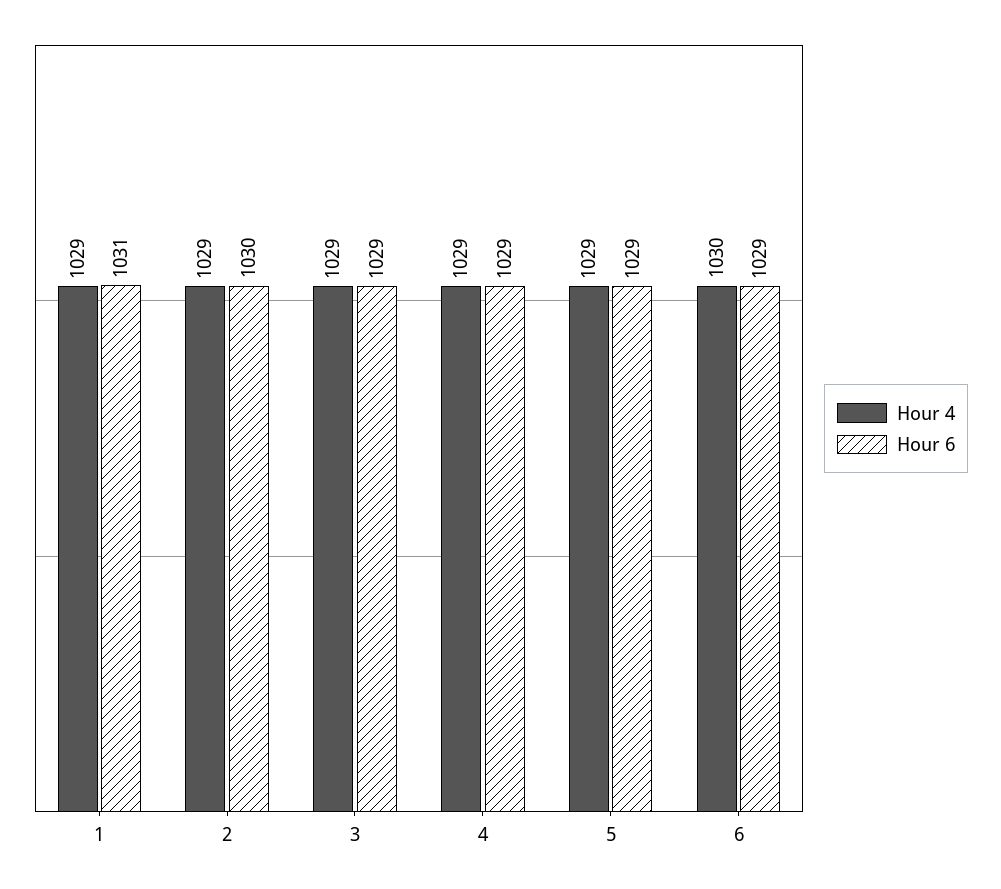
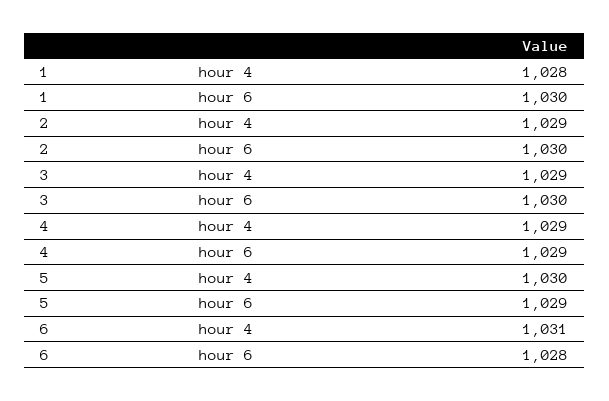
Hour 4, 1: 1029 -> 1028
Hour 6, 1: 1031 -> 1030
Hour 6, 3: 1029 -> 1030
Hour 4, 5: 1029 -> 1030
Hour 4, 6: 1030 -> 1031
Hour 6, 6: 1029 -> 1028

